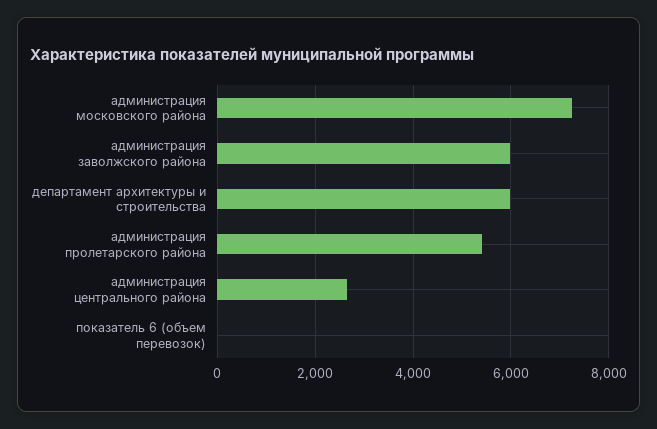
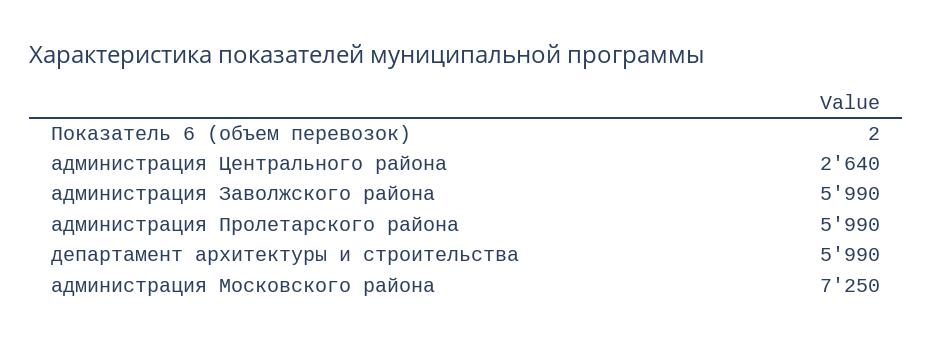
администрация пролетарского района: 5400 -> 5990

